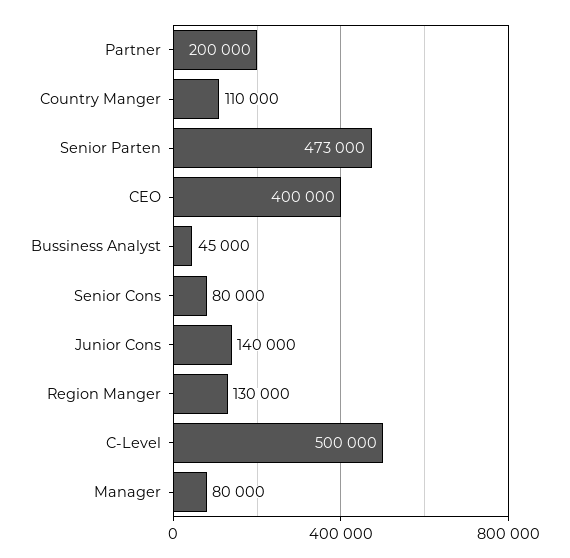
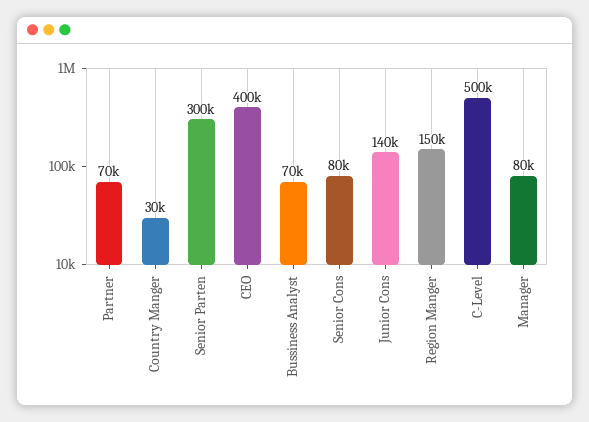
Partner: 200000 -> 70000
Country Manger: 110000 -> 30000
Senior Parten: 473000 -> 300000
Bussiness Analyst: 45000 -> 70000
Region Manger: 130000 -> 150000

